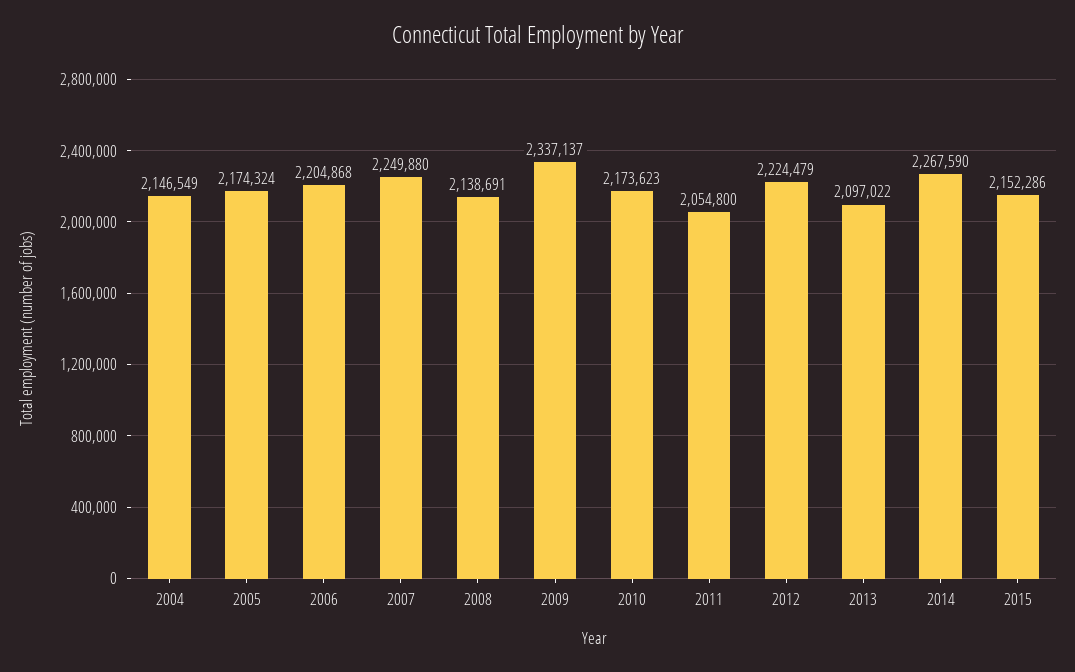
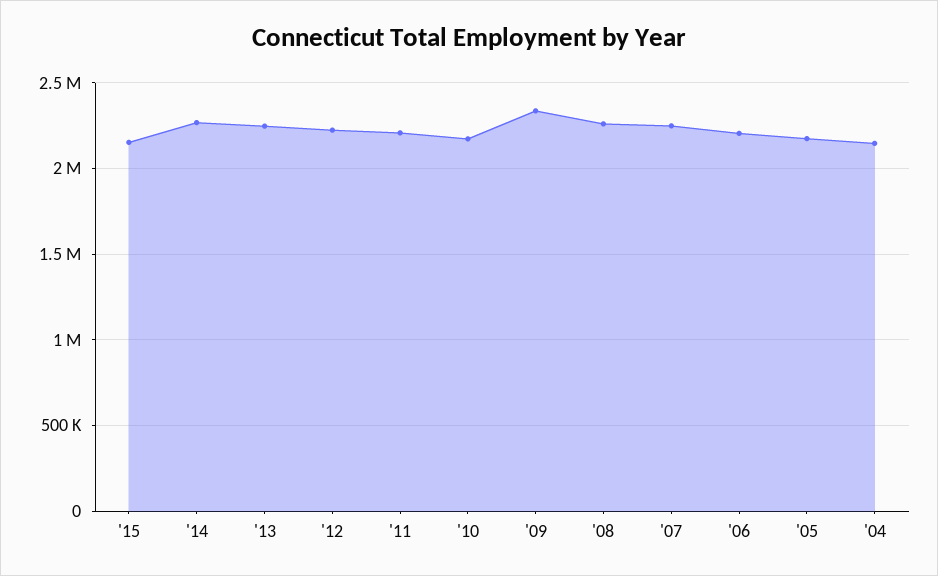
2008: 2138691 -> 2250000
2011: 2054800 -> 2200000
2013: 2097022 -> 2250000

